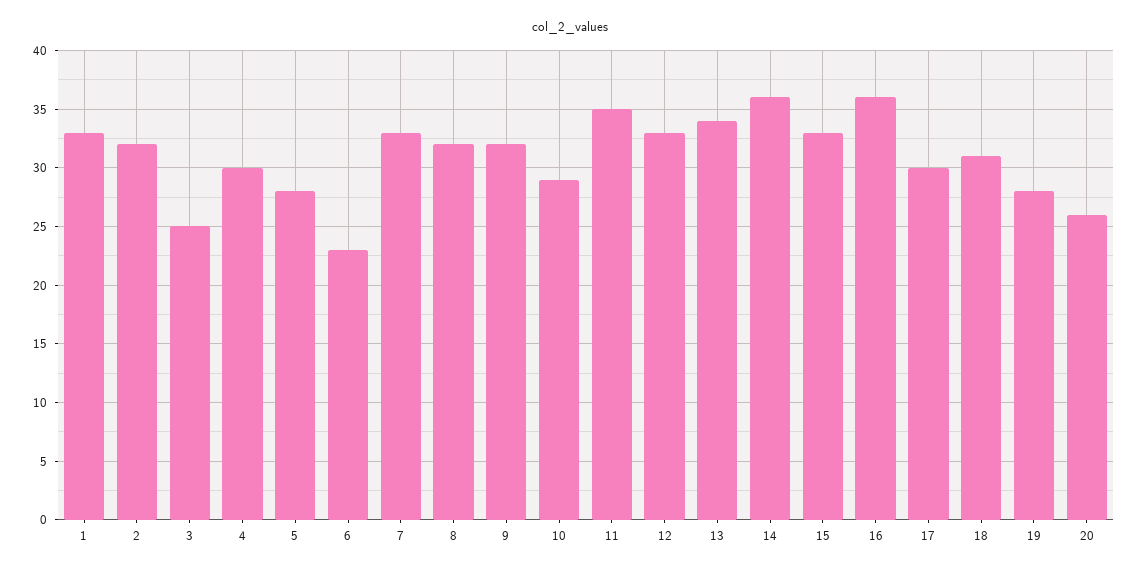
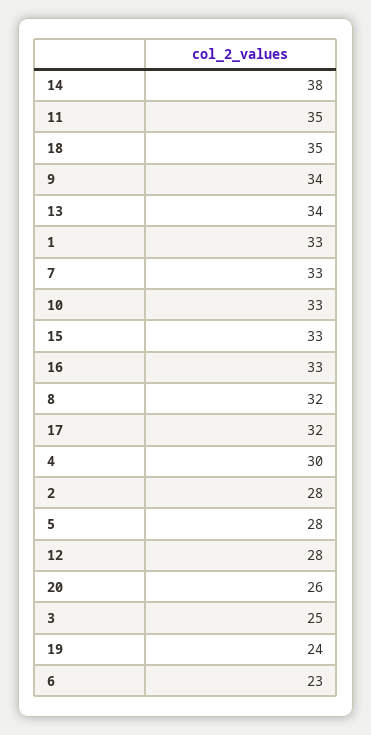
2: 32 -> 28
9: 32 -> 34
10: 29 -> 33
12: 33 -> 28
14: 36 -> 38
16: 36 -> 33
17: 30 -> 32
18: 31 -> 35
19: 28 -> 24

